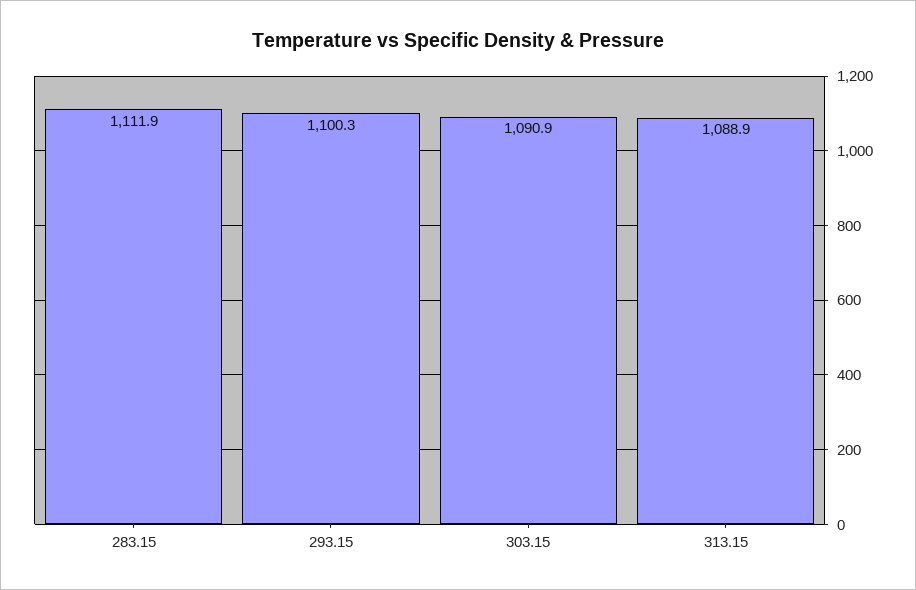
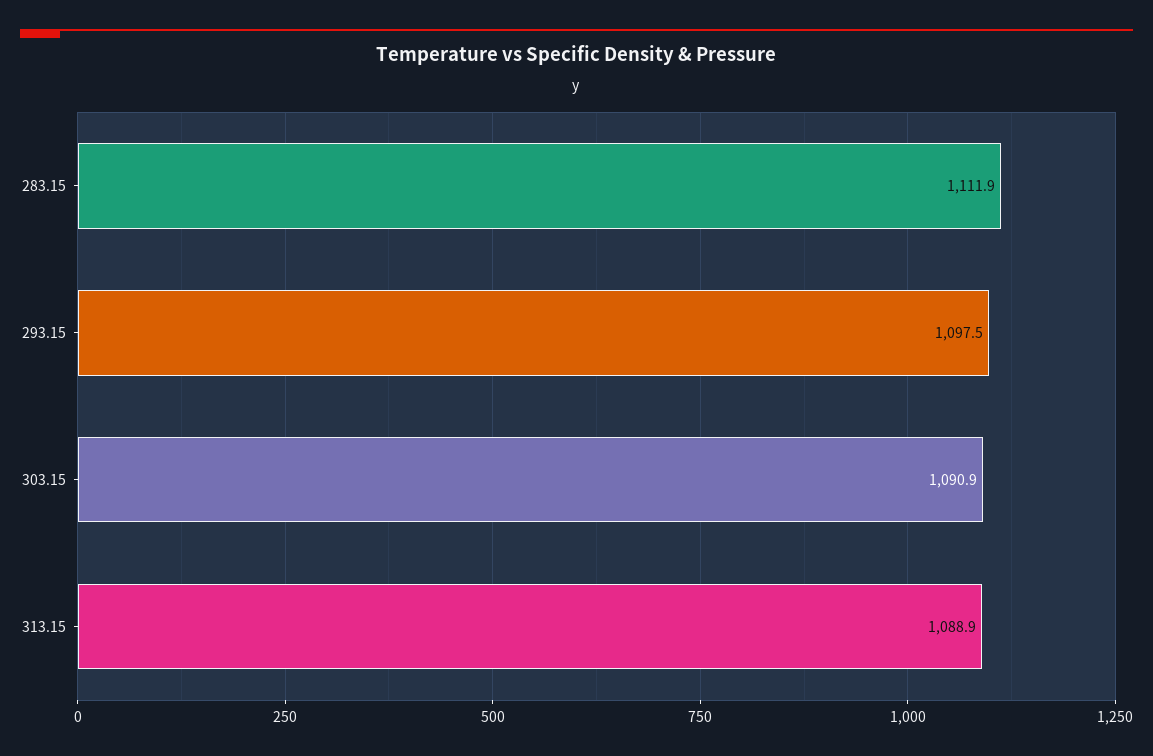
293.15: 1100.3 -> 1097.5

